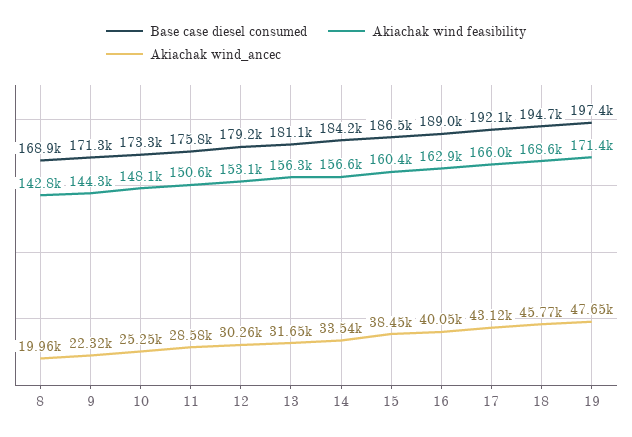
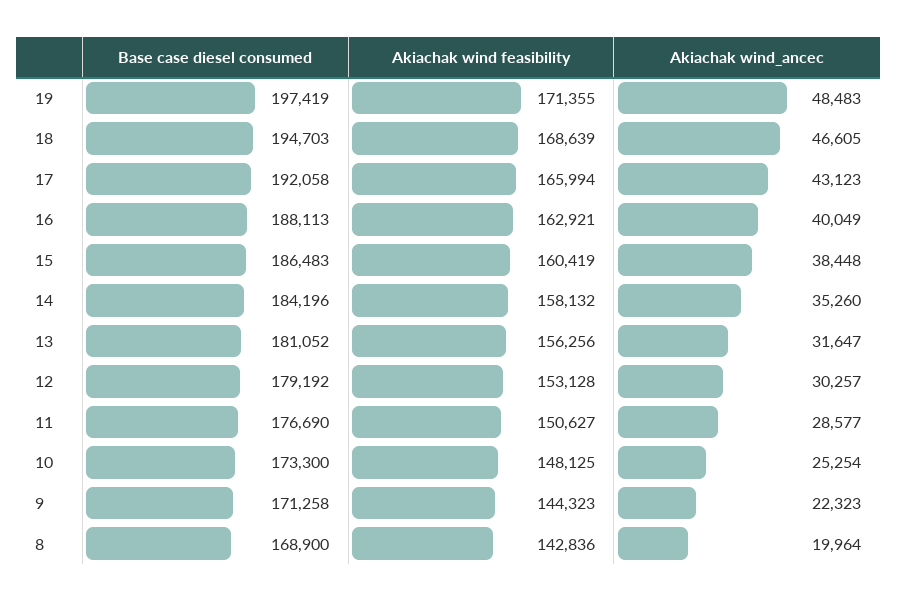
Base case diesel consumed, 11: 175800 -> 176690
Akiachak wind feasibility, 14: 156600 -> 158132
Akiachak wind_ancec, 14: 33540 -> 35260
Base case diesel consumed, 16: 189000 -> 188113
Akiachak wind_ancec, 18: 45770 -> 46605
Akiachak wind_ancec, 19: 47650 -> 48483

